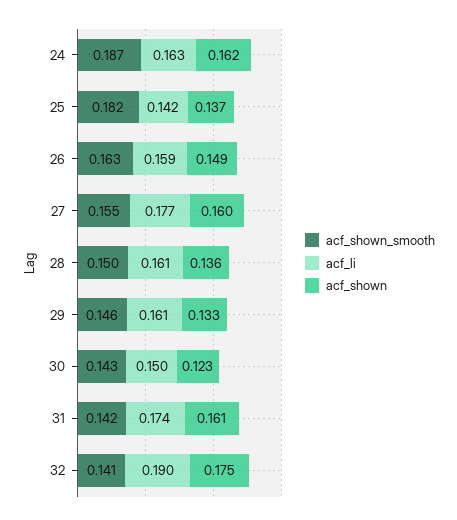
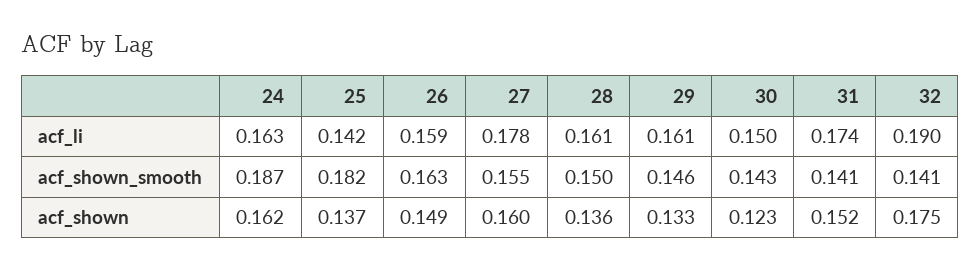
acf_li, 27: 0.177 -> 0.178
acf_shown_smooth, 31: 0.142 -> 0.141
acf_shown, 31: 0.161 -> 0.152

